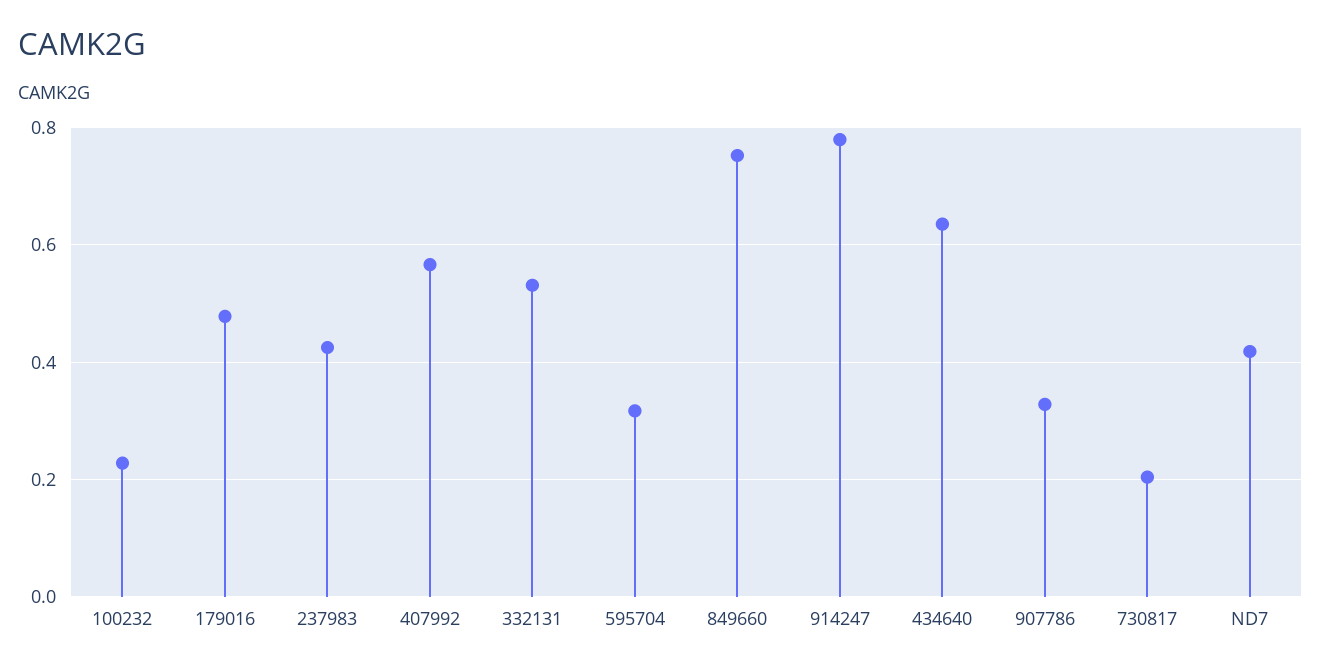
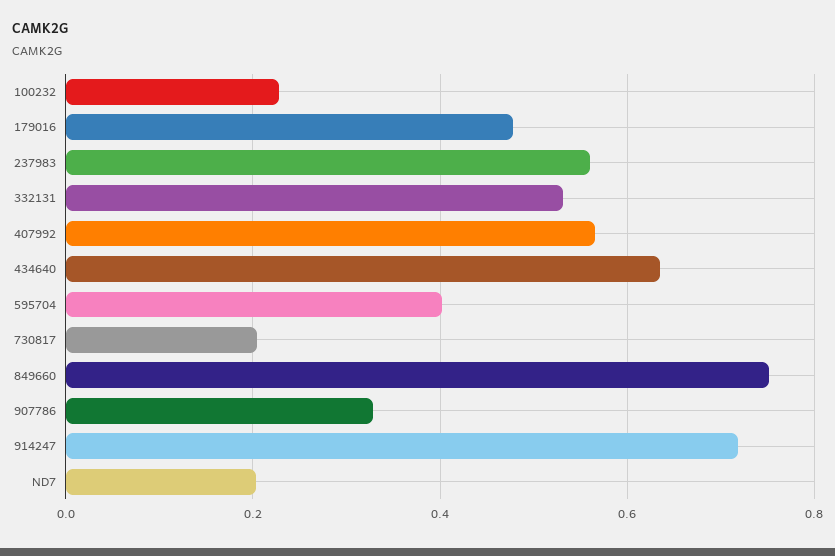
237983: 0.42 -> 0.56
595704: 0.32 -> 0.4
914247: 0.78 -> 0.72
ND7: 0.42 -> 0.2

